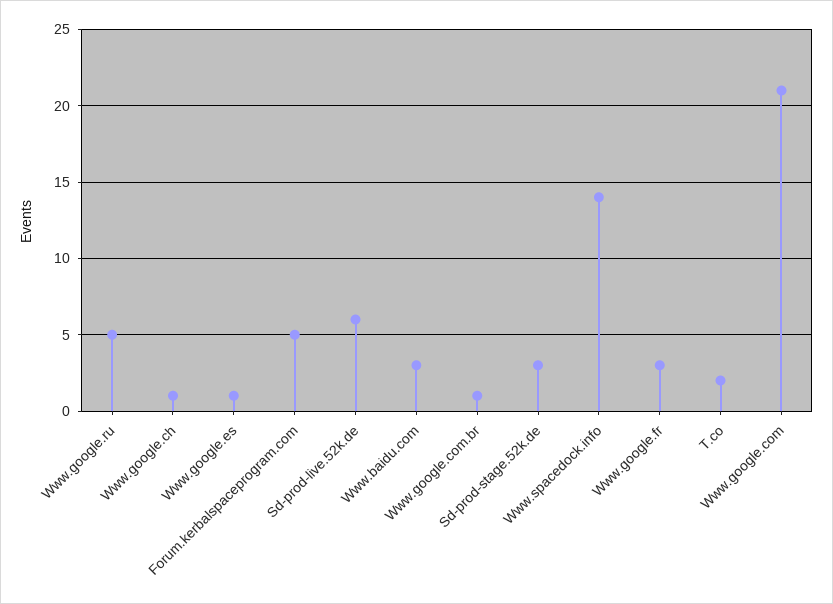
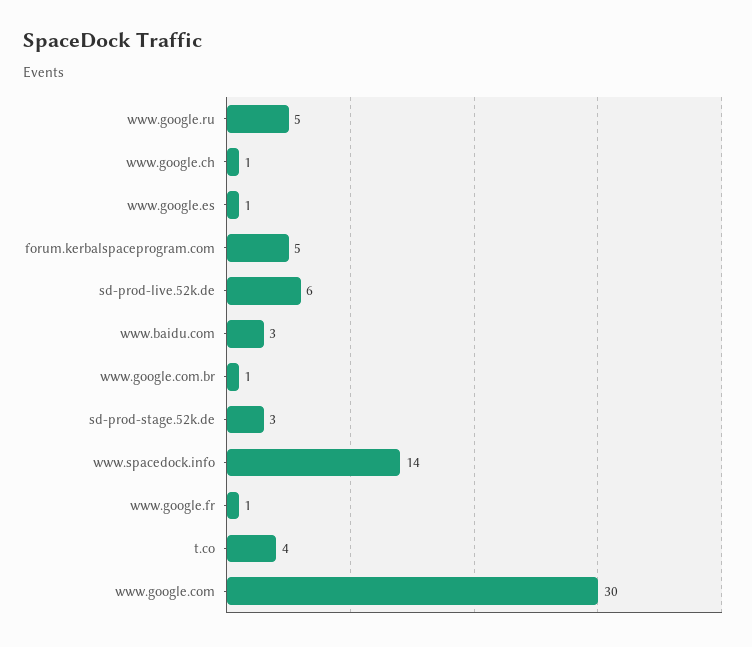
Www.google.fr: 3 -> 1
T.co: 2 -> 4
Www.google.com: 21 -> 30

